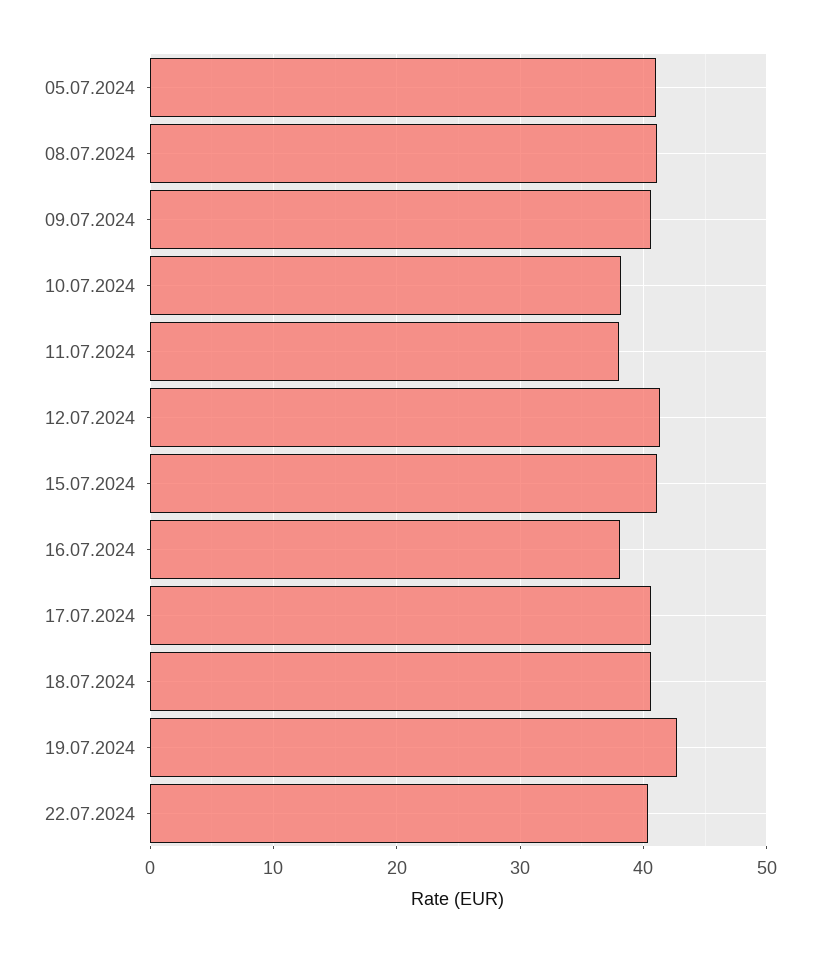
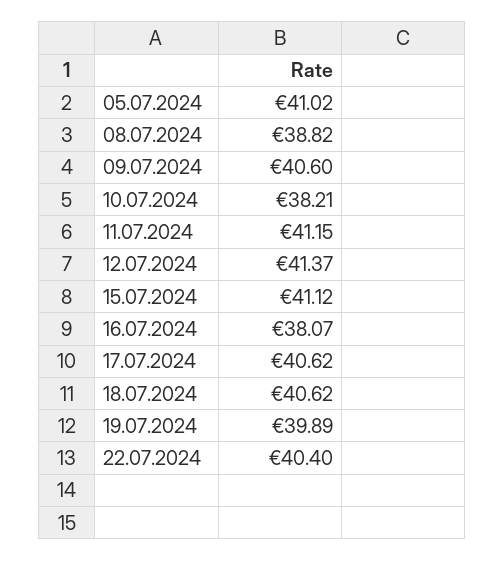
08.07.2024: 41 -> 38.82
11.07.2024: 38 -> 41.15
19.07.2024: 43 -> 39.89

